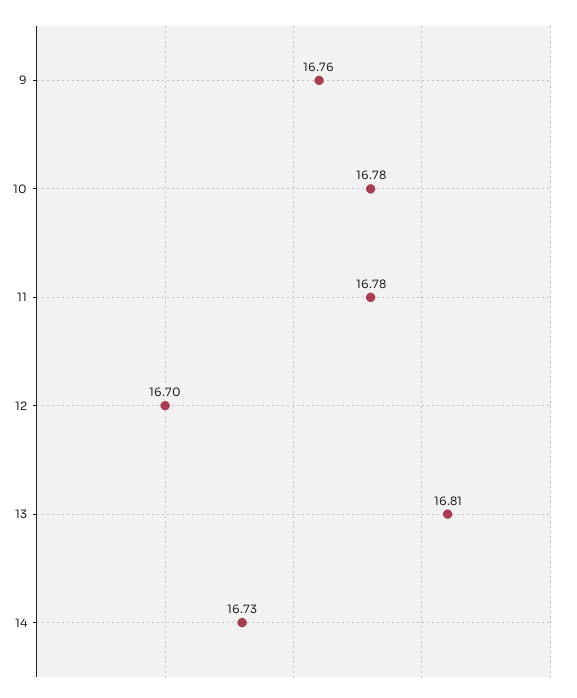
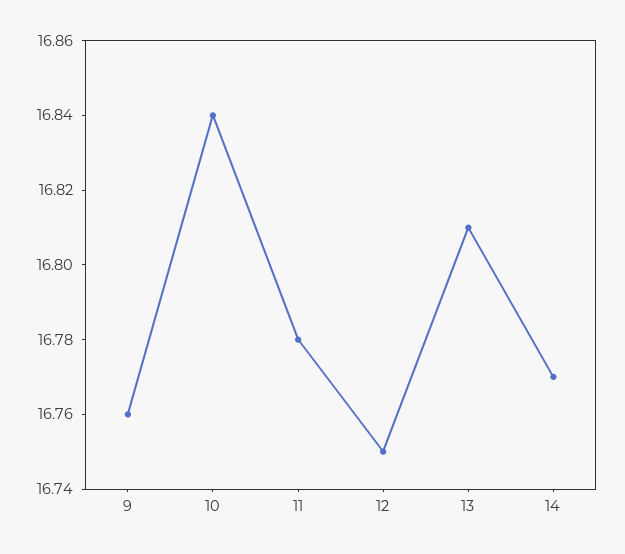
10: 16.78 -> 16.84
12: 16.7 -> 16.75
14: 16.73 -> 16.77

